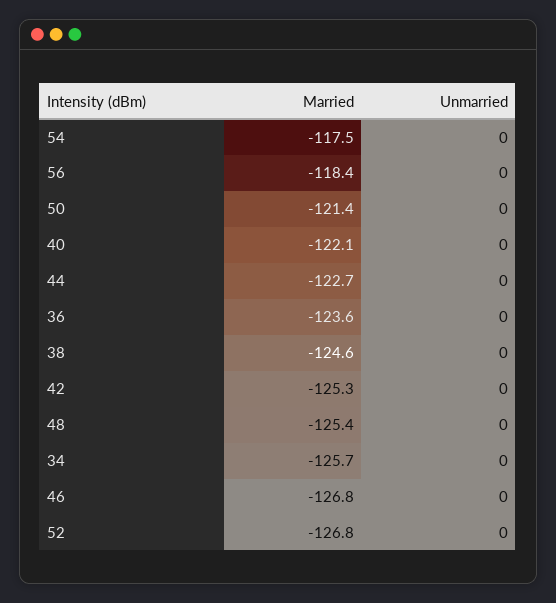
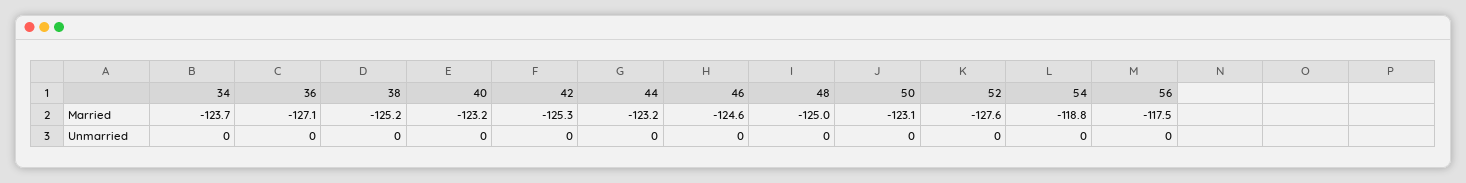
Married, 54: -117.5 -> -118.8
Married, 56: -118.4 -> -117.5
Married, 50: -121.4 -> -123.1
Married, 40: -122.1 -> -123.2
Married, 44: -122.7 -> -123.2
Married, 36: -123.6 -> -127.1
Married, 38: -124.6 -> -125.2
Married, 48: -125.4 -> -125
Married, 34: -125.7 -> -123.7
Married, 46: -126.8 -> -124.6
Married, 52: -126.8 -> -127.6

